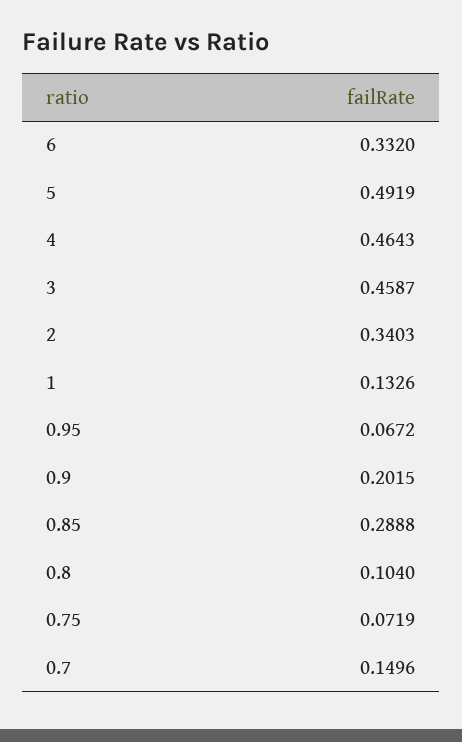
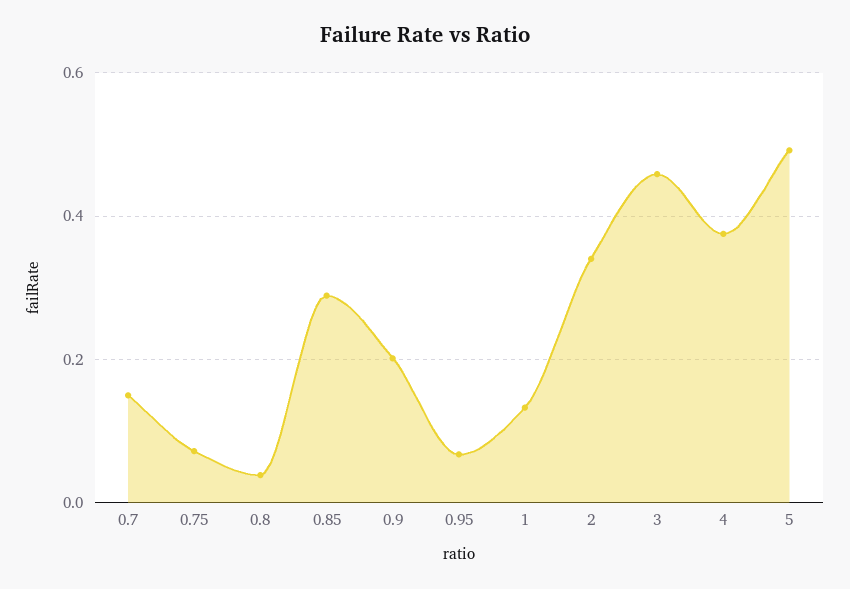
6: 0.332 -> none
4: 0.4643 -> 0.38
0.8: 0.104 -> 0.04

